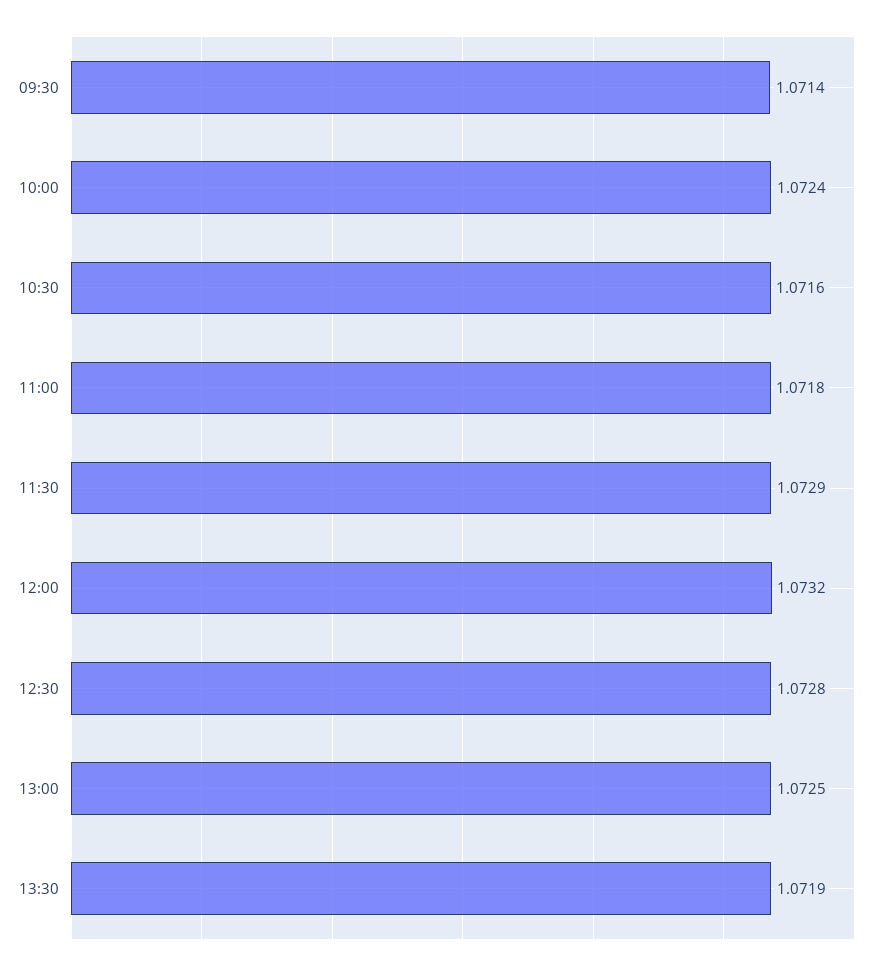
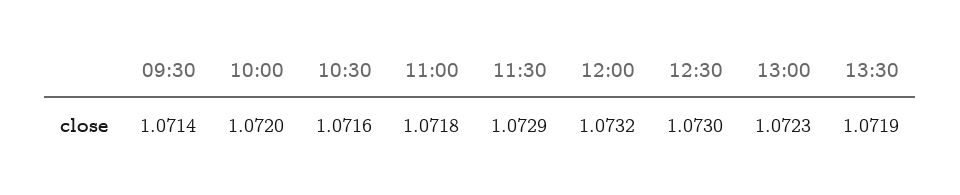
10:00: 1.0724 -> 1.072
12:30: 1.0728 -> 1.073
13:00: 1.0725 -> 1.0723

